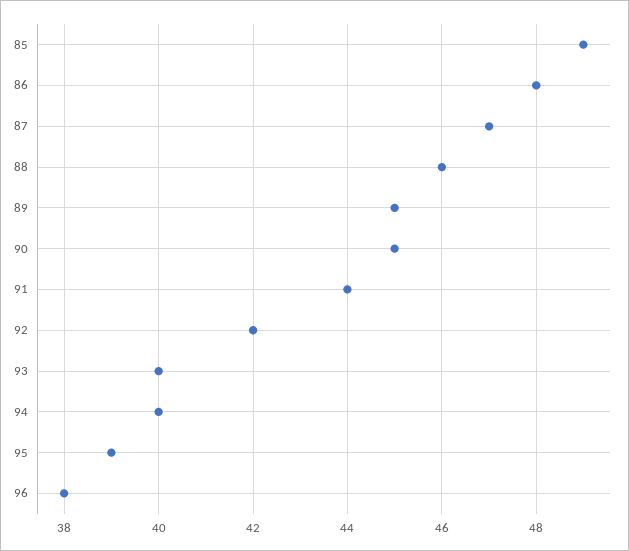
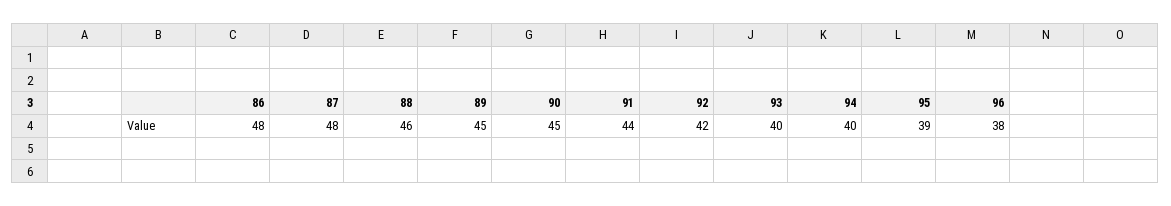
85: 49 -> none
87: 47 -> 48

